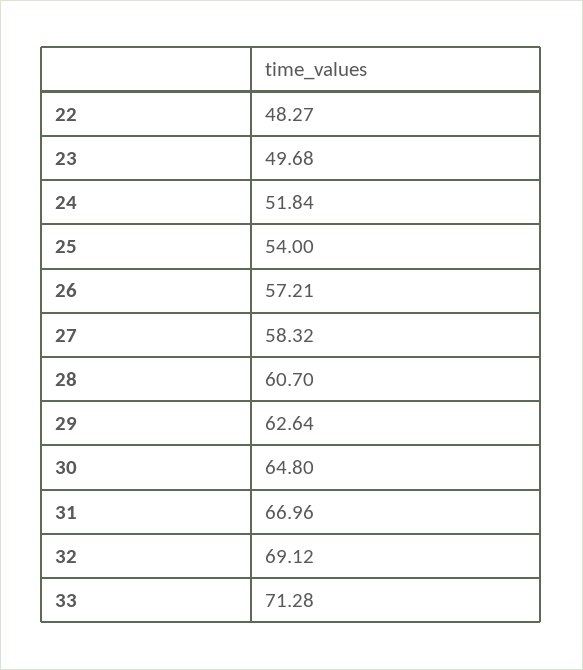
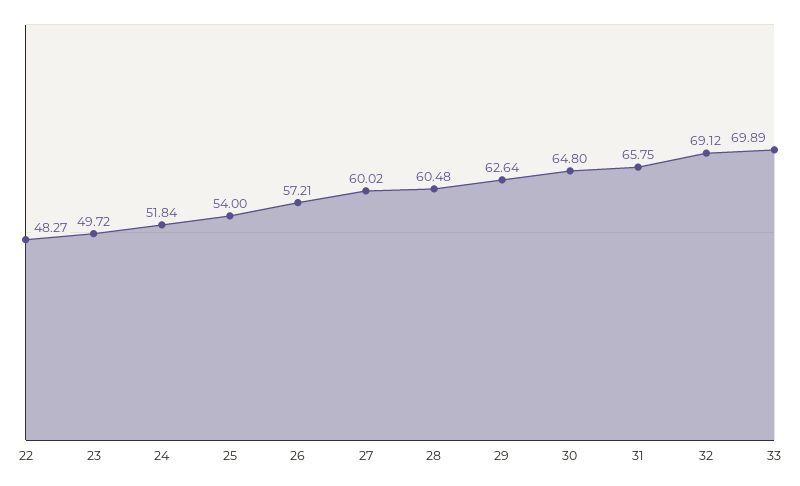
23: 49.68 -> 49.72
27: 58.32 -> 60.02
28: 60.7 -> 60.48
31: 66.96 -> 65.75
33: 71.28 -> 69.89

